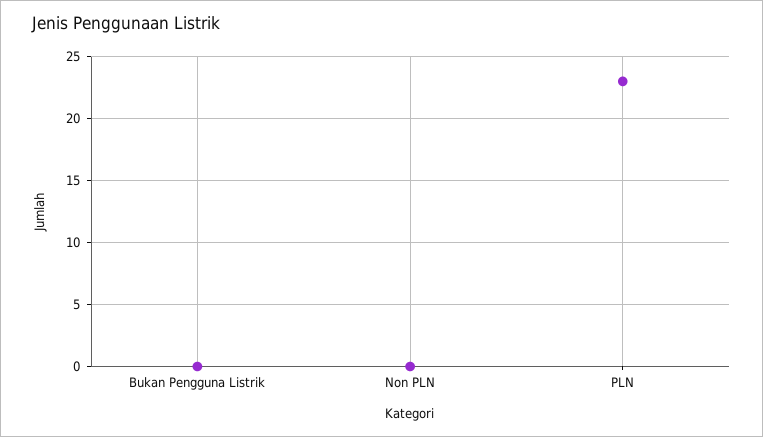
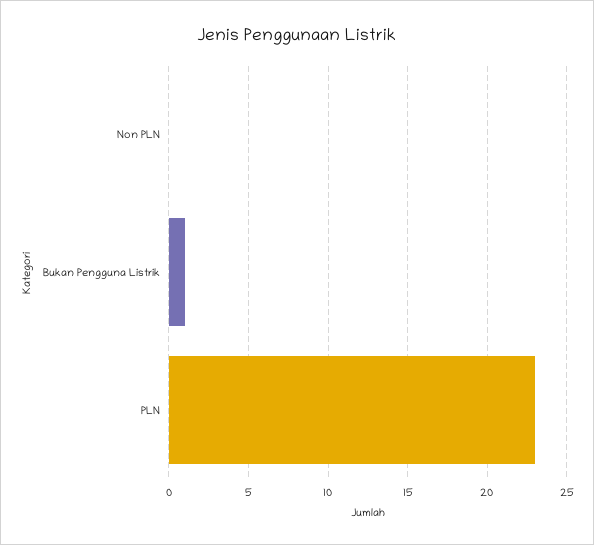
Bukan Pengguna Listrik: 0 -> 1

